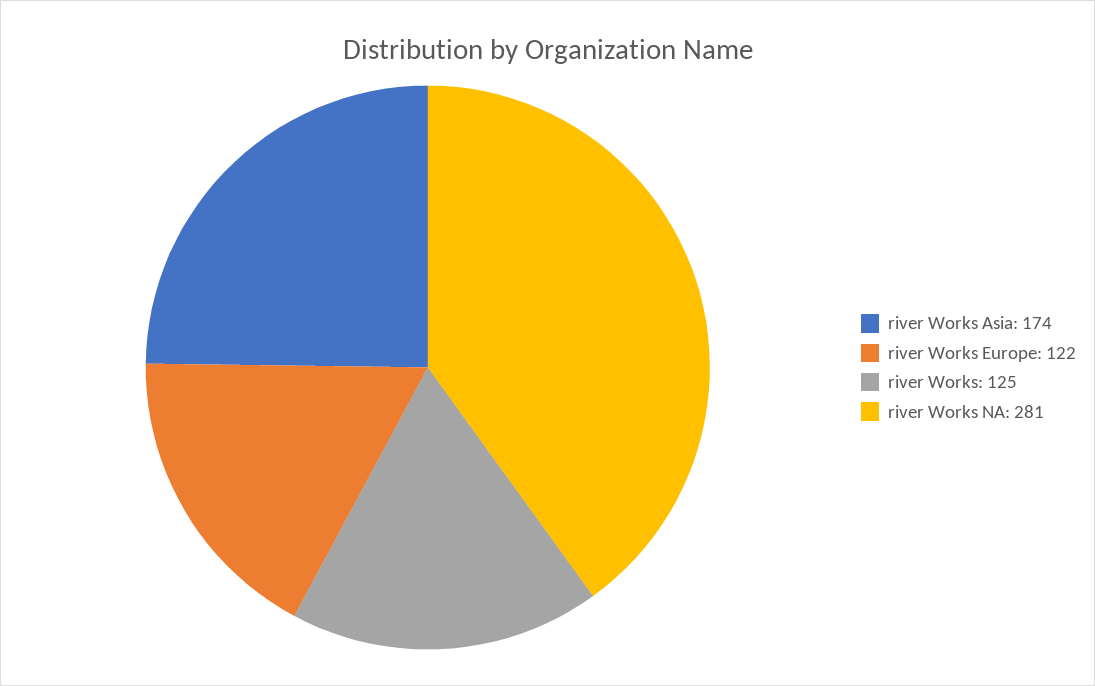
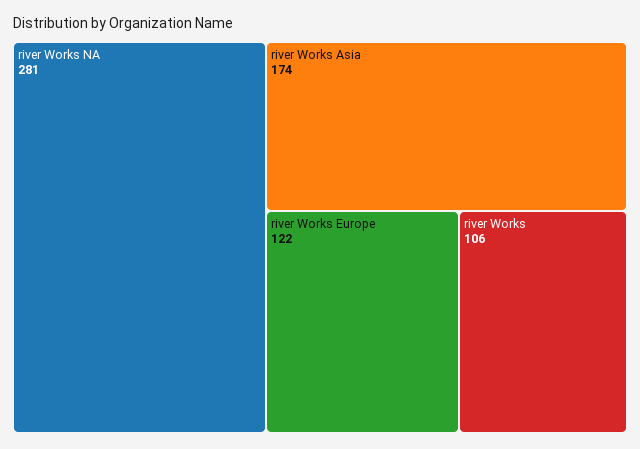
river Works: 125 -> 106

